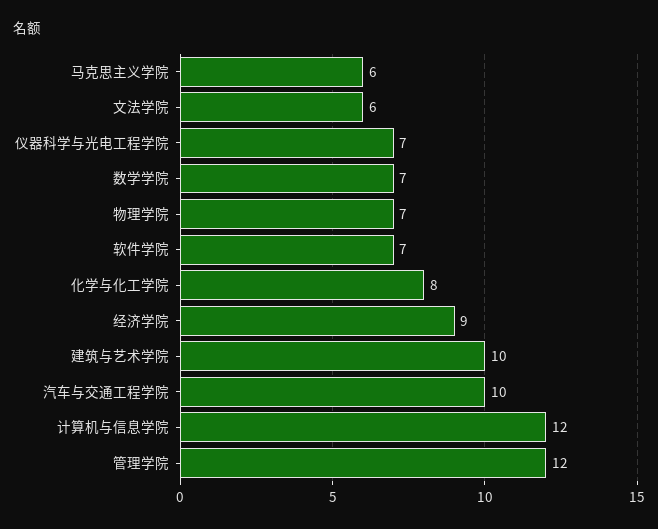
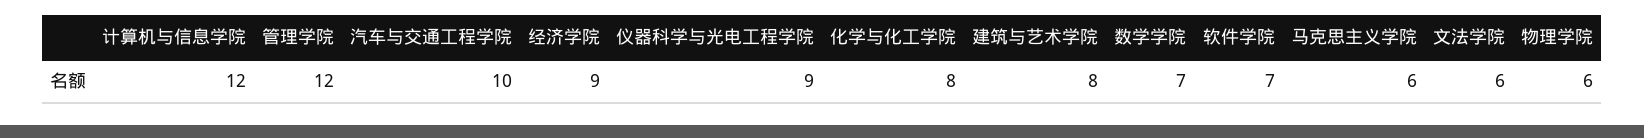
仪器科学与光电工程学院: 7 -> 9
物理学院: 7 -> 6
建筑与艺术学院: 10 -> 8

